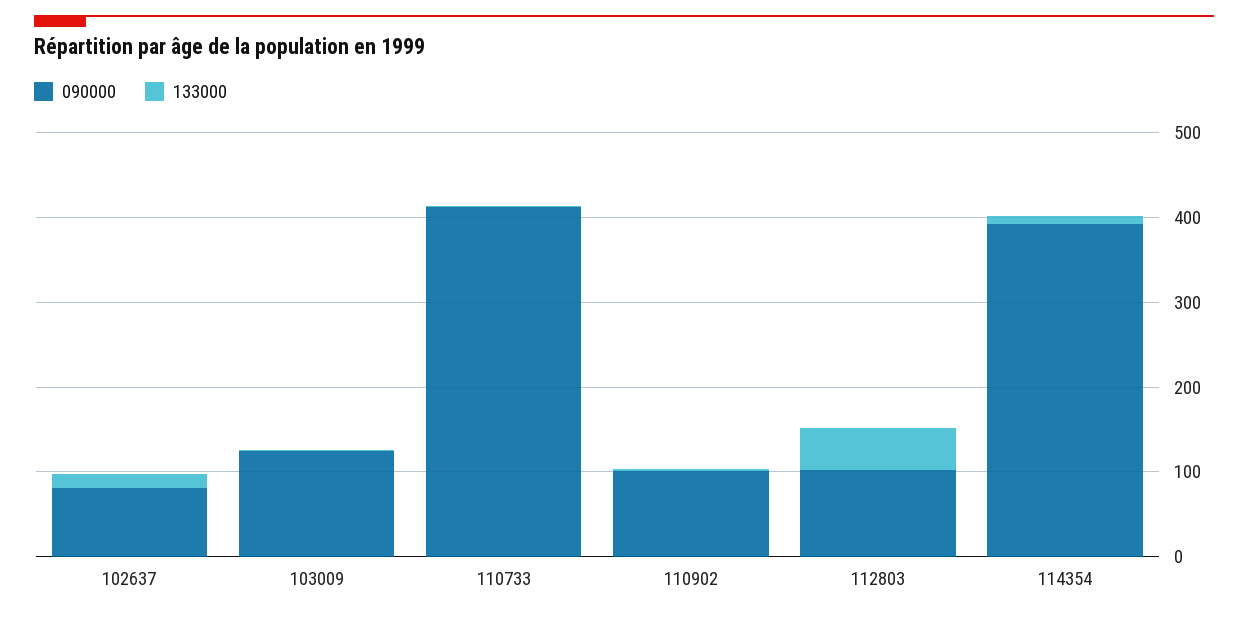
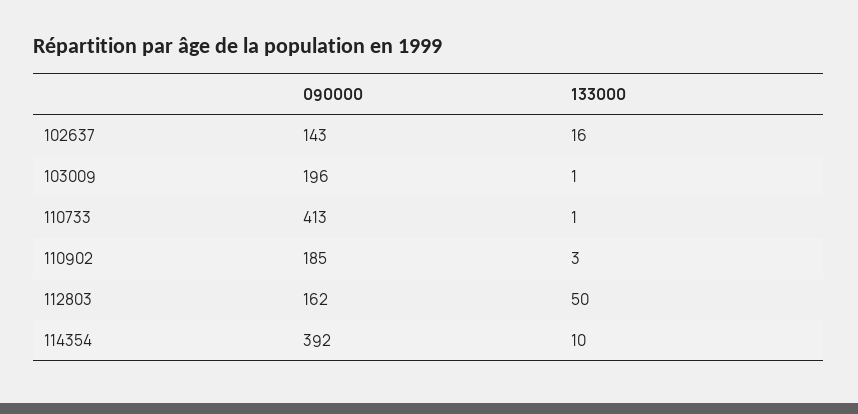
090000, 102637: 80 -> 143
090000, 103009: 120 -> 196
090000, 110902: 100 -> 185
090000, 112803: 100 -> 162

